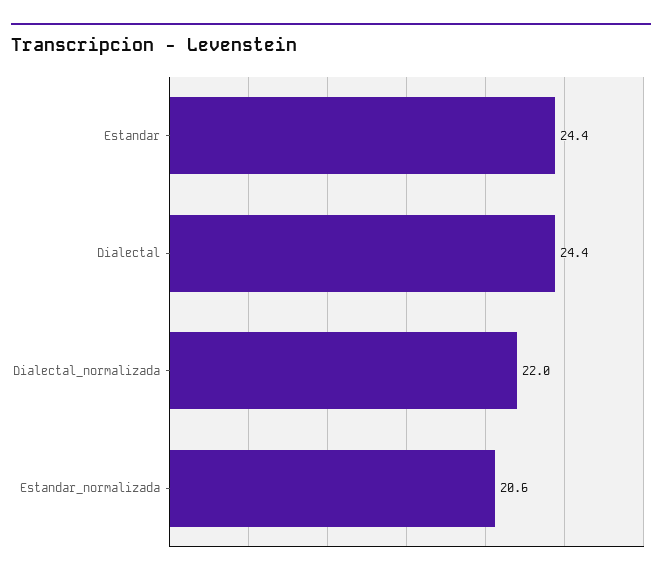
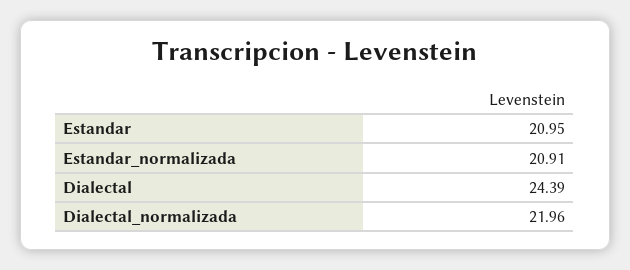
Estandar: 24.4 -> 20.95
Estandar_normalizada: 20.6 -> 20.91

